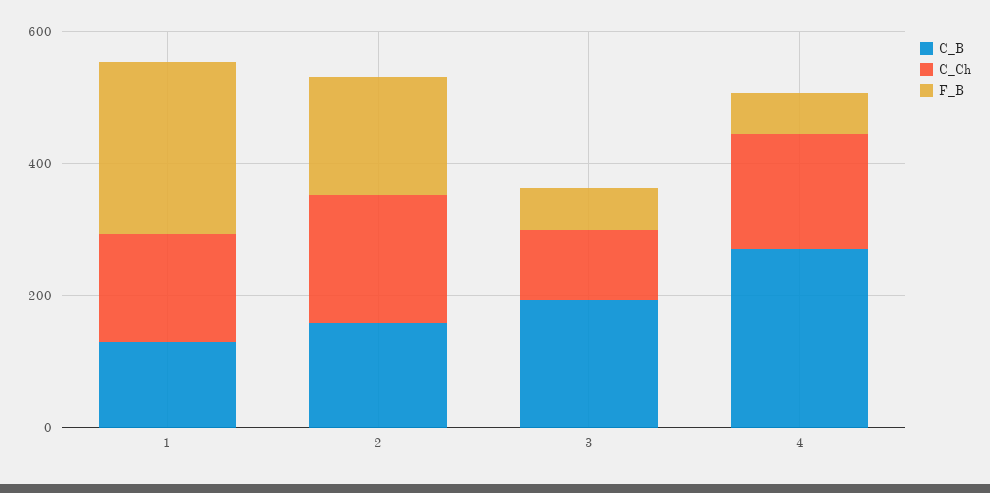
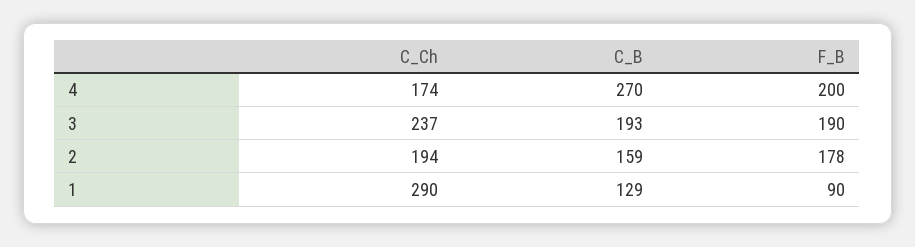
C_Ch, 1: 150 -> 290
F_B, 1: 250 -> 90
C_Ch, 3: 100 -> 237
F_B, 3: 50 -> 190
F_B, 4: 50 -> 200

